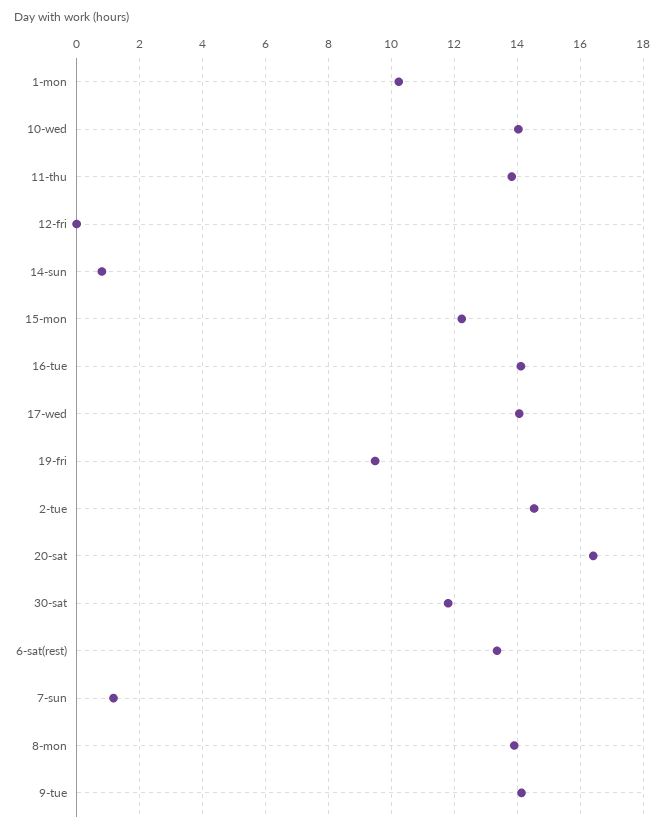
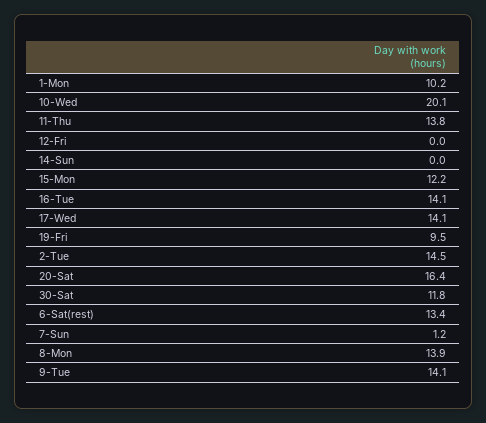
10-wed: 14 -> 20.1
14-sun: 0.8 -> 0

